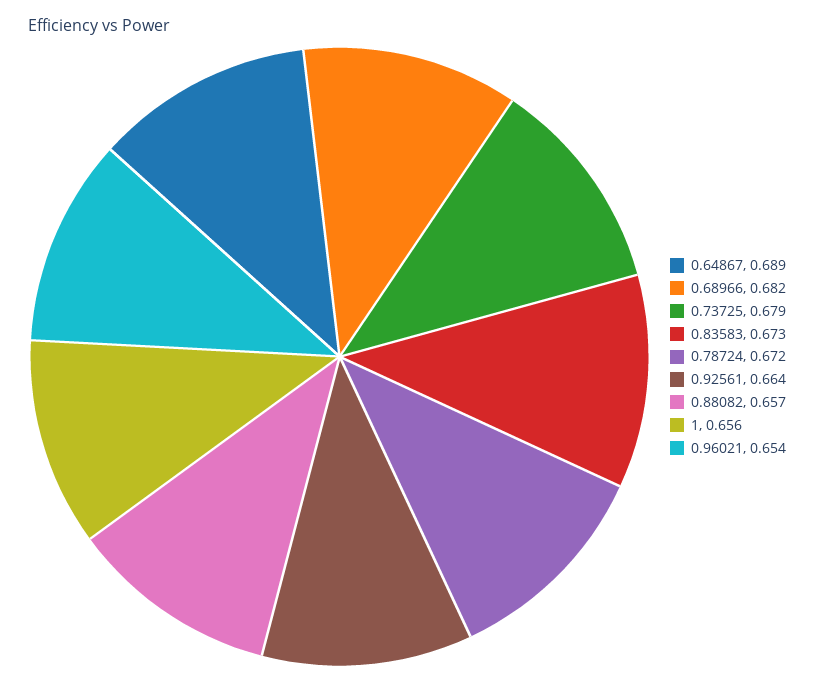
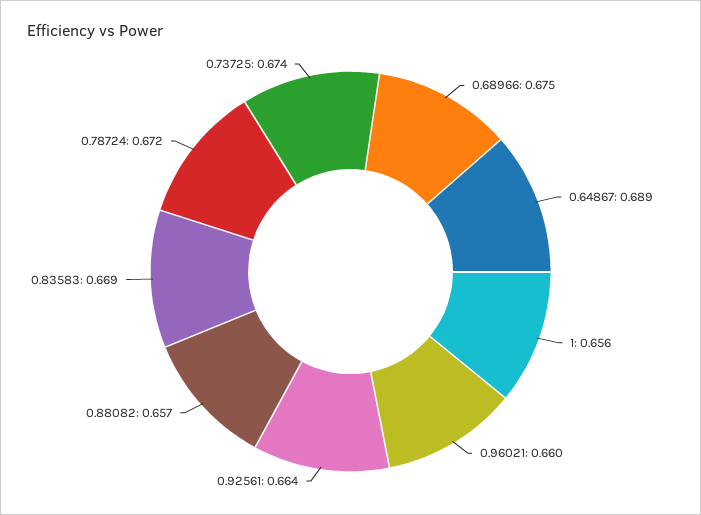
0.68966: 0.682 -> 0.675
0.73725: 0.679 -> 0.674
0.83583: 0.673 -> 0.669
0.96021: 0.654 -> 0.66

